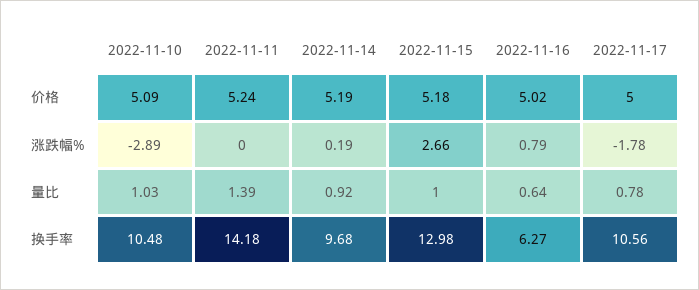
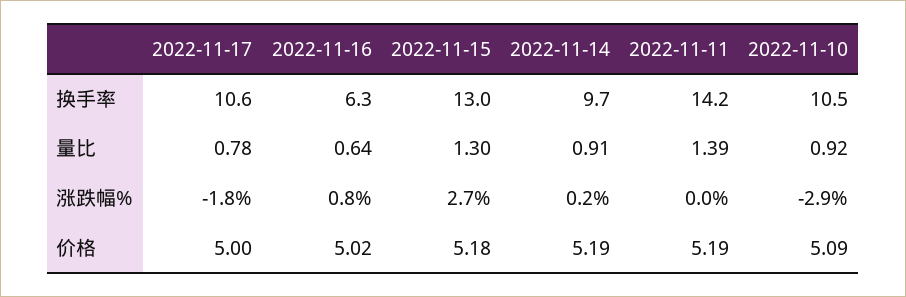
2022-11-11, 价格: 5.24 -> 5.19
2022-11-10, 量比: 1.03 -> 0.92
2022-11-14, 量比: 0.92 -> 0.91
2022-11-15, 量比: 1 -> 1.3

